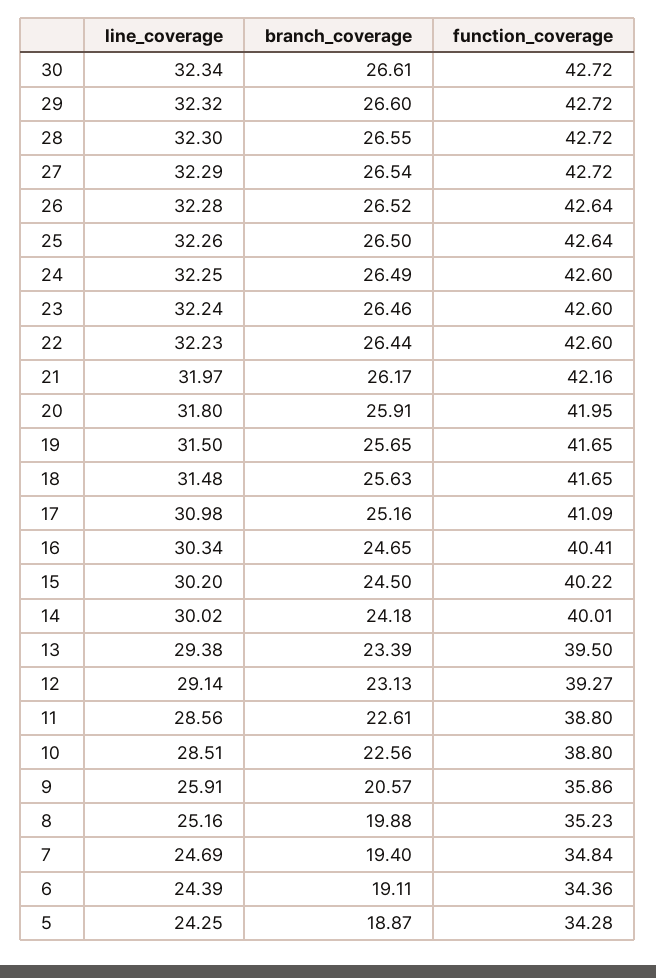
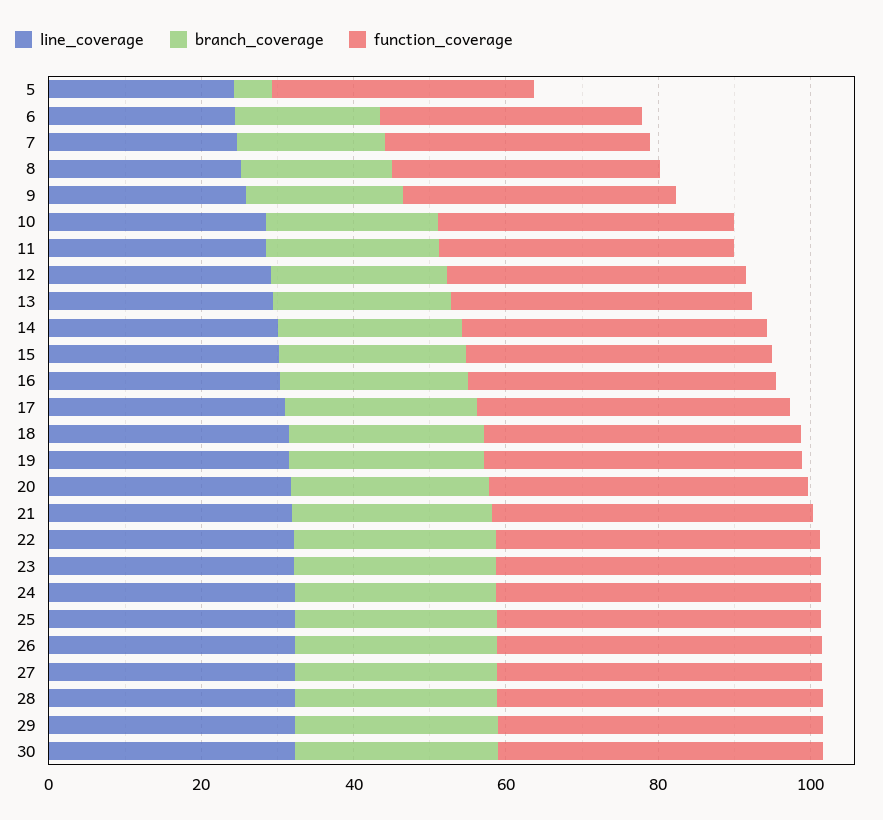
branch_coverage, 5: 18.87 -> 5

